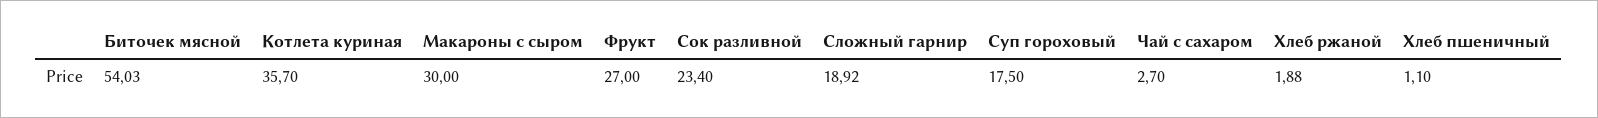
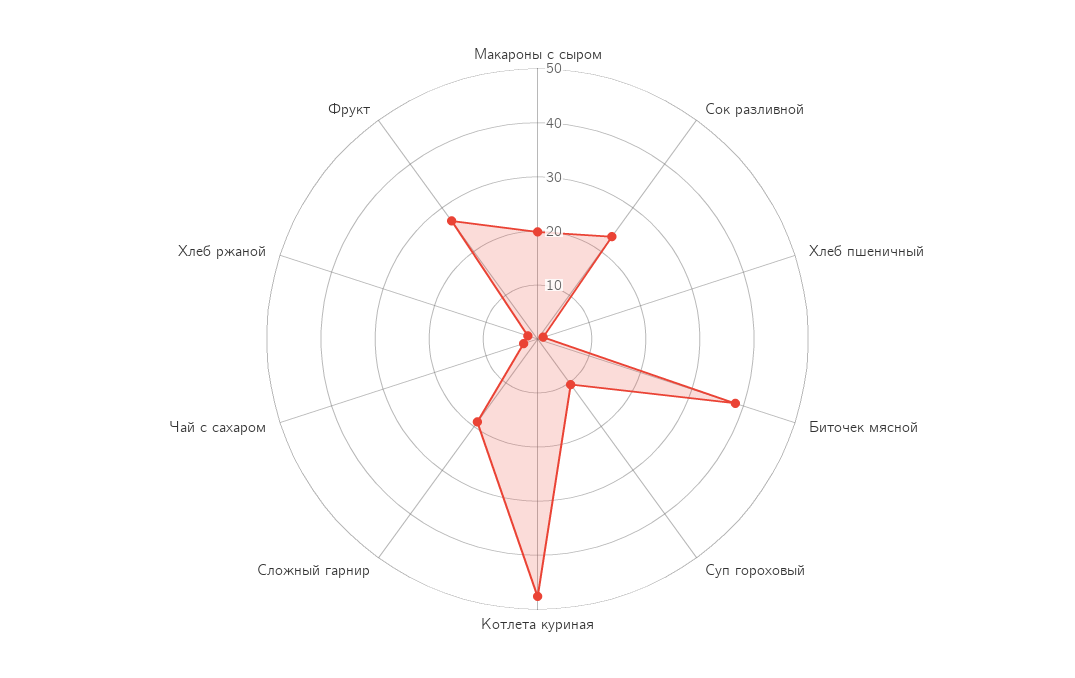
Биточек мясной: 54.03 -> 38
Котлета куриная: 35.7 -> 48
Макароны с сыром: 30 -> 20
Суп гороховый: 17.5 -> 10

